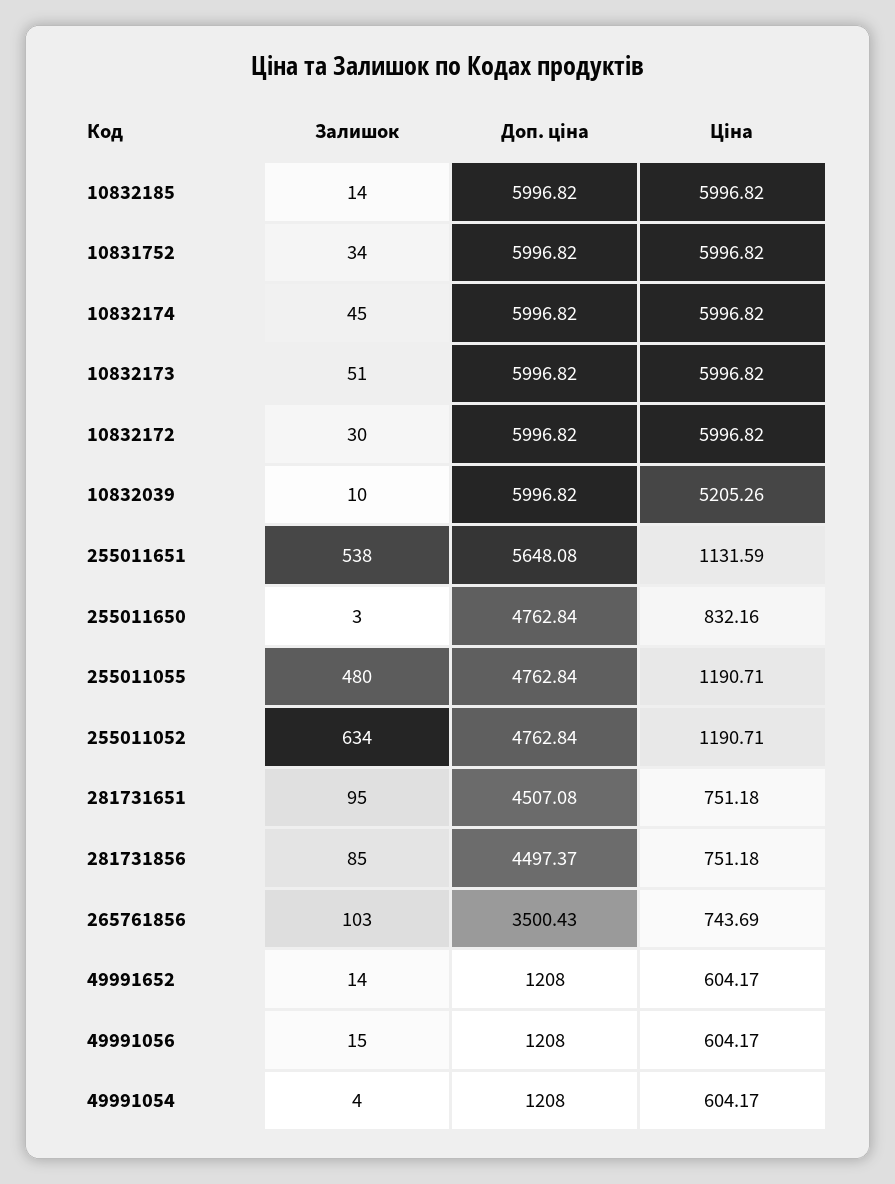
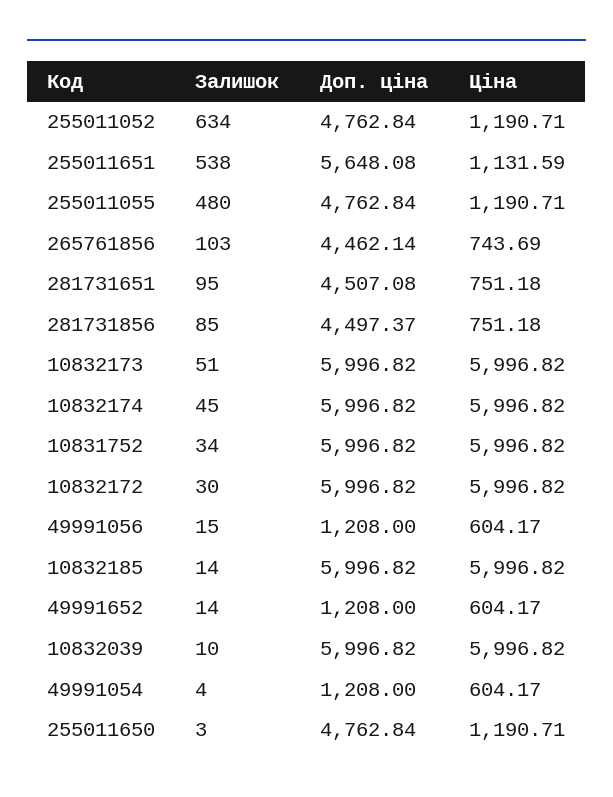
Ціна, 10832039: 5205.26 -> 5996.82
Ціна, 255011650: 832.16 -> 1190.71
Доп. ціна, 265761856: 3500.43 -> 4462.14

